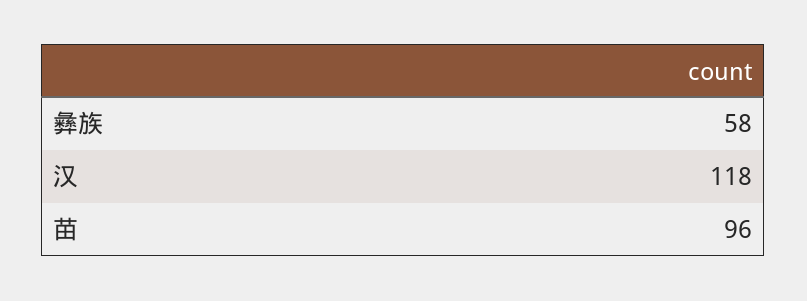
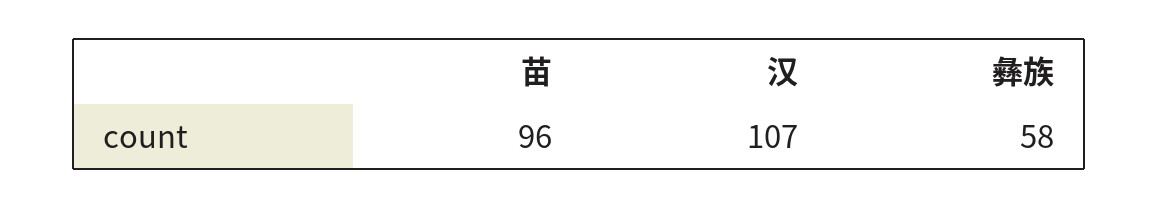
汉: 118 -> 107

